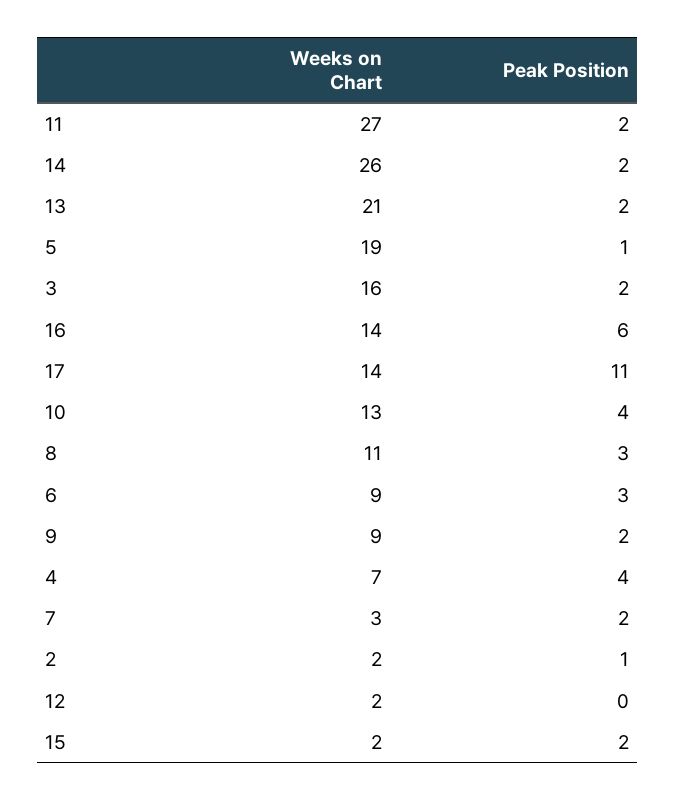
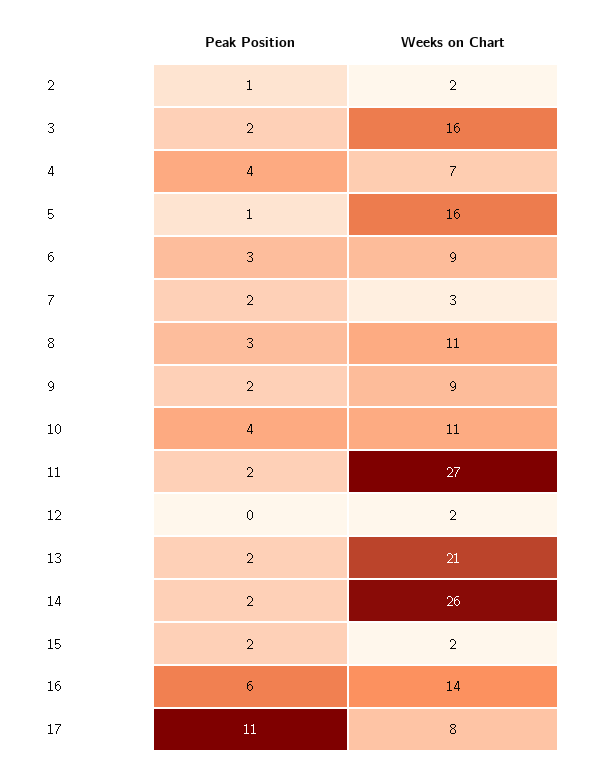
Weeks on Chart, 5: 19 -> 16
Weeks on Chart, 17: 14 -> 8
Weeks on Chart, 10: 13 -> 11

